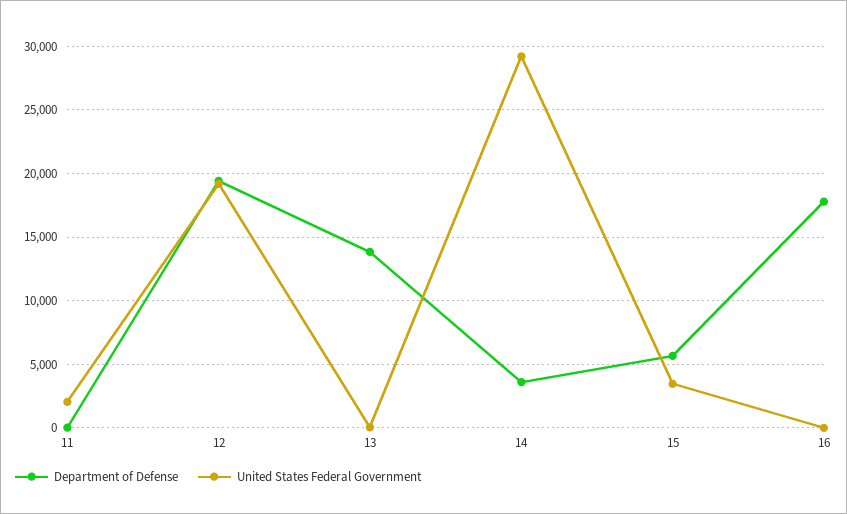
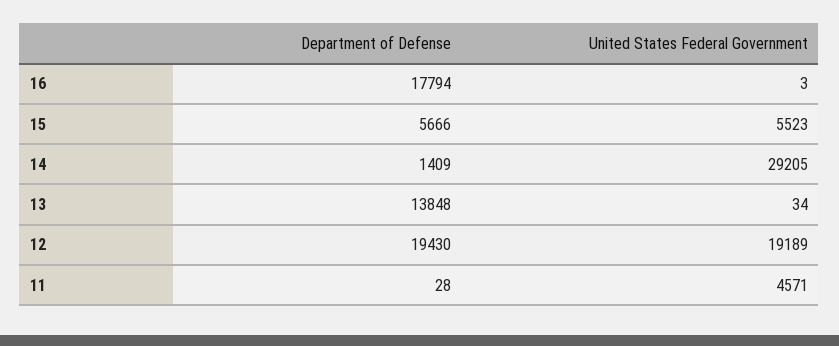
United States Federal Government, 11: 2000 -> 4571
Department of Defense, 14: 3500 -> 1409
United States Federal Government, 15: 3500 -> 5523

